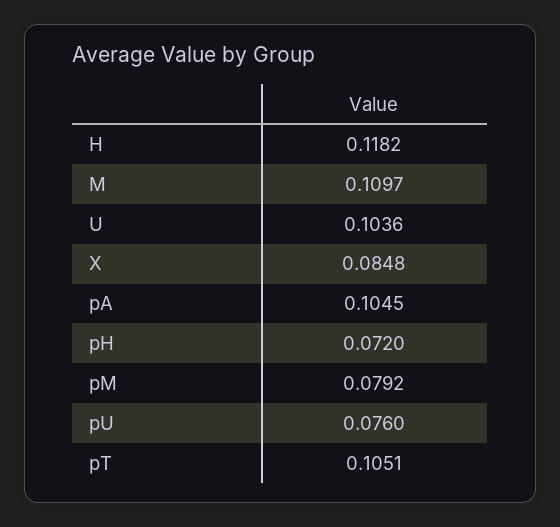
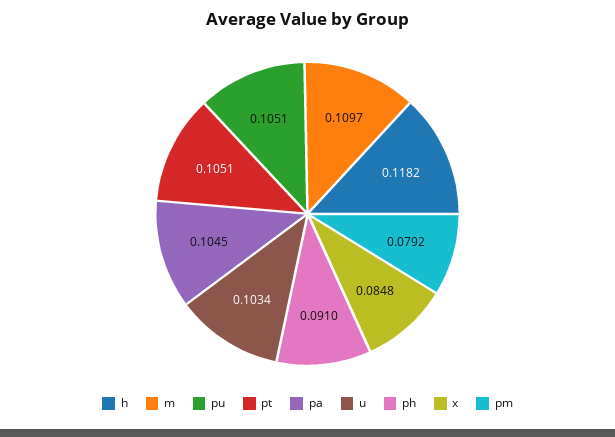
U: 0.1036 -> 0.1034
pH: 0.072 -> 0.091
pU: 0.076 -> 0.1051

